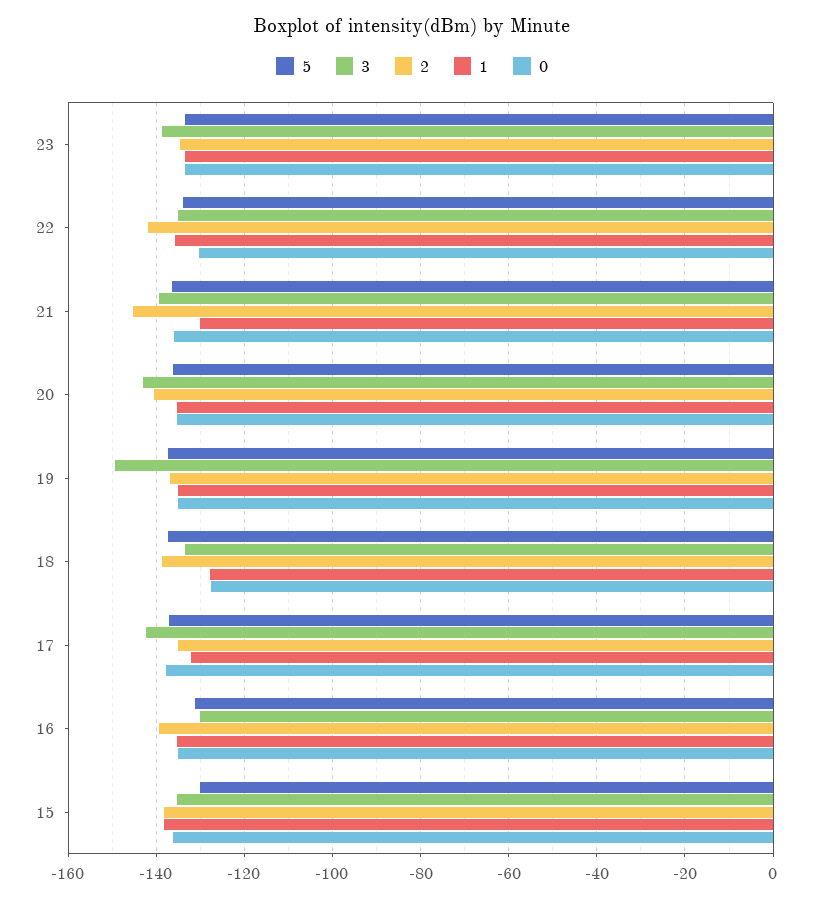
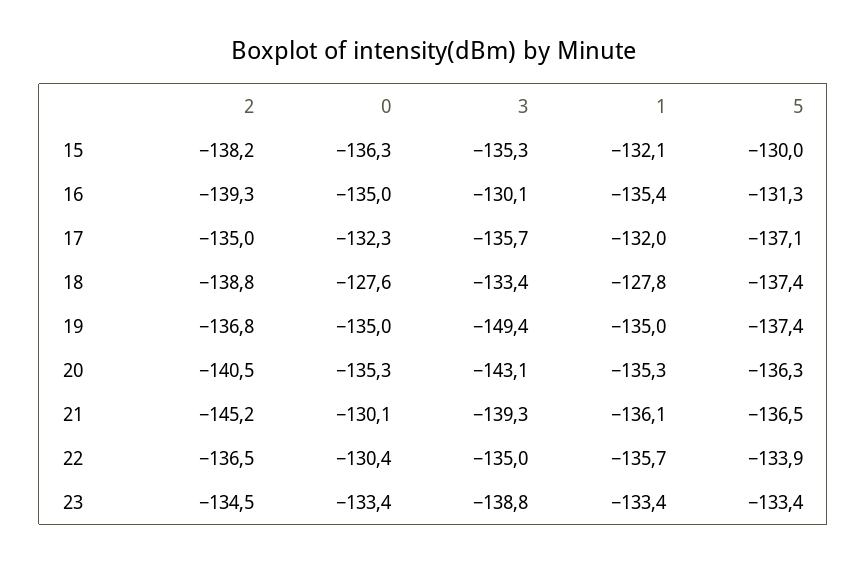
2, 22: -142 -> -136.5
1, 21: -130 -> -136.1
0, 21: -136 -> -130.1
3, 17: -142 -> -135.7
0, 17: -138 -> -132.3
1, 15: -138 -> -132.1

